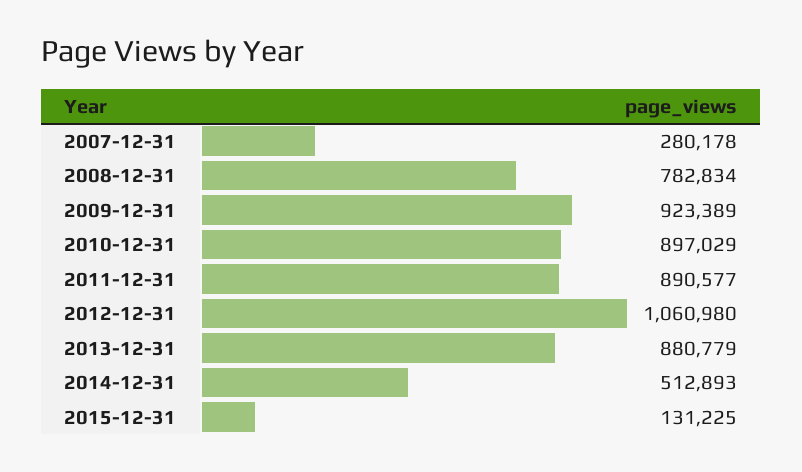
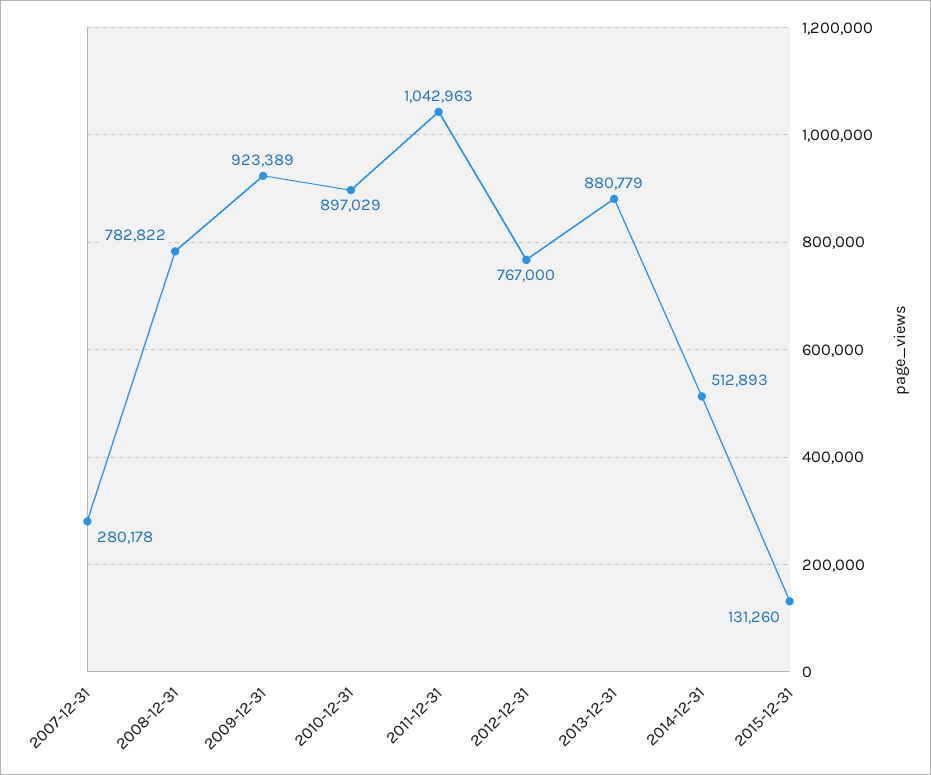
2008-12-31: 782834 -> 782822
2011-12-31: 890577 -> 1042963
2012-12-31: 1060980 -> 767000
2015-12-31: 131225 -> 131260

